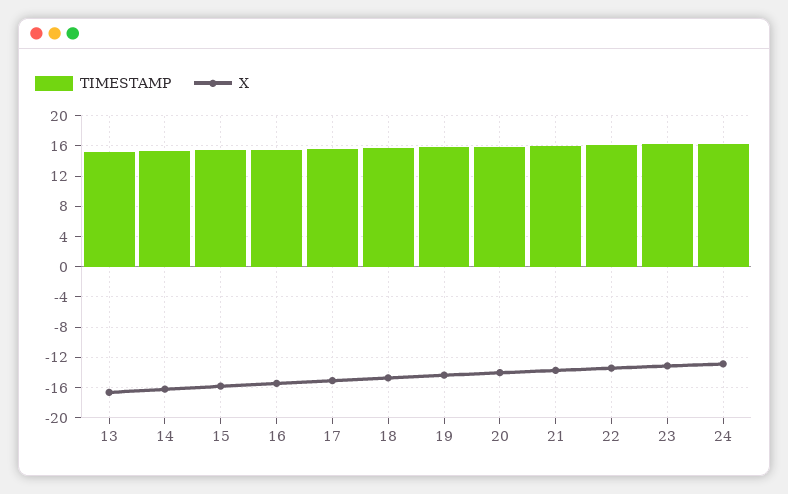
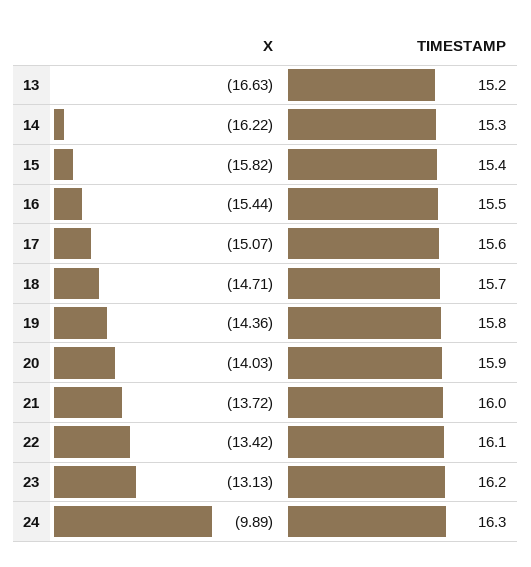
X, 24: -13 -> -9.89

